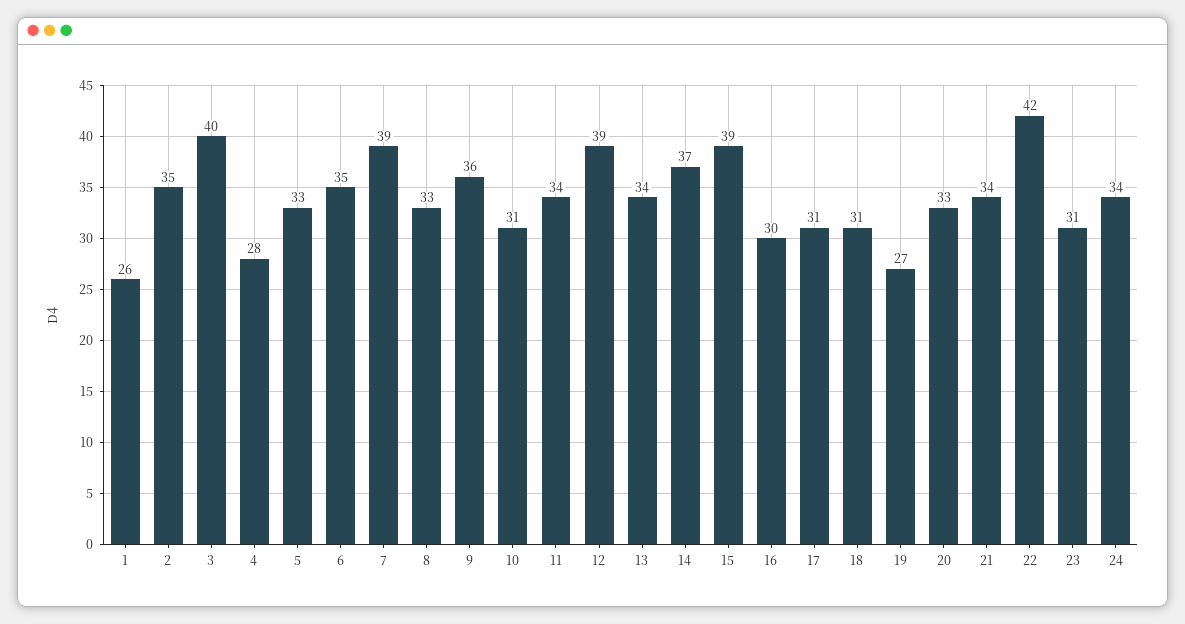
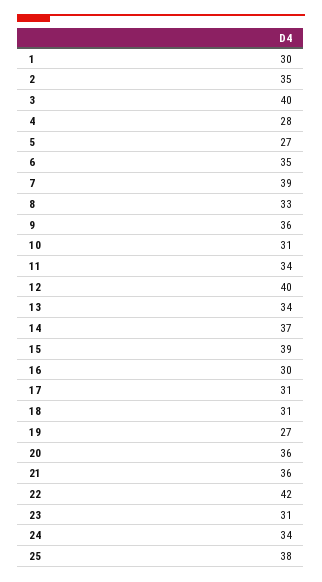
1: 26 -> 30
5: 33 -> 27
12: 39 -> 40
20: 33 -> 36
21: 34 -> 36
25: none -> 38

